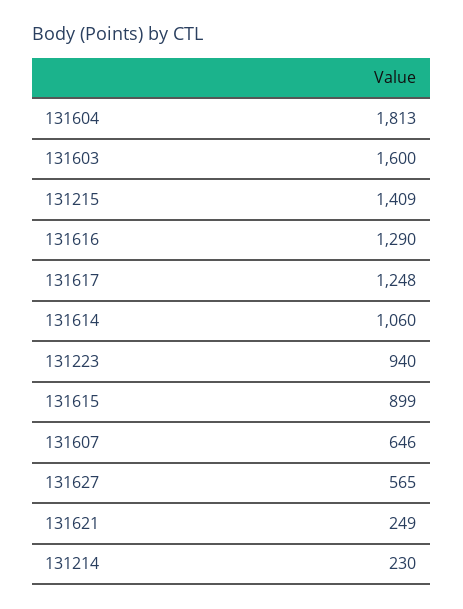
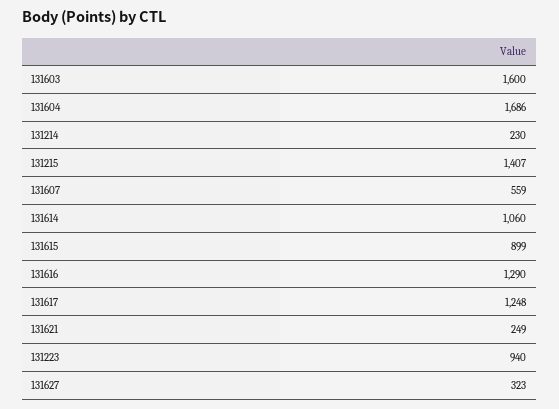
131604: 1813 -> 1686
131215: 1409 -> 1407
131607: 646 -> 559
131627: 565 -> 323

